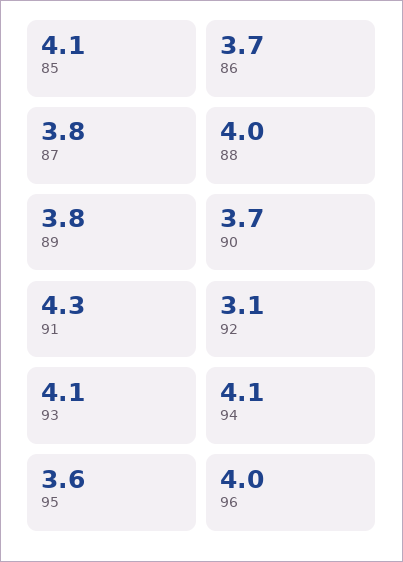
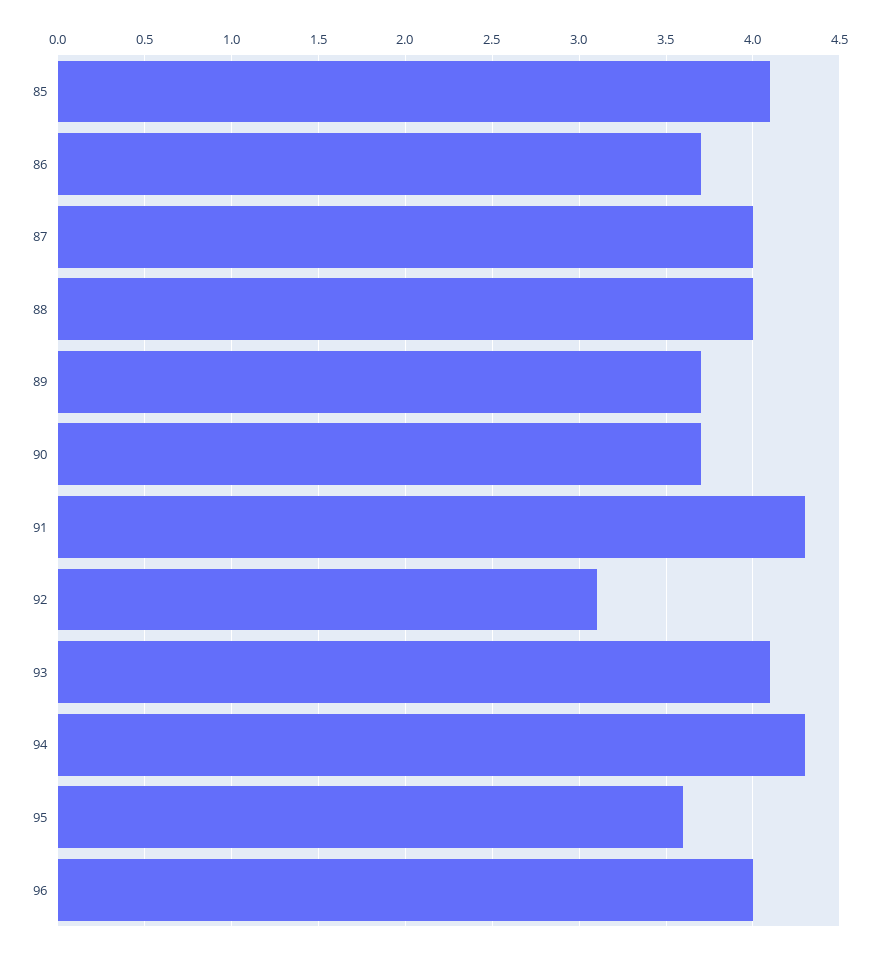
87: 3.8 -> 4
89: 3.8 -> 3.7
94: 4.1 -> 4.3

